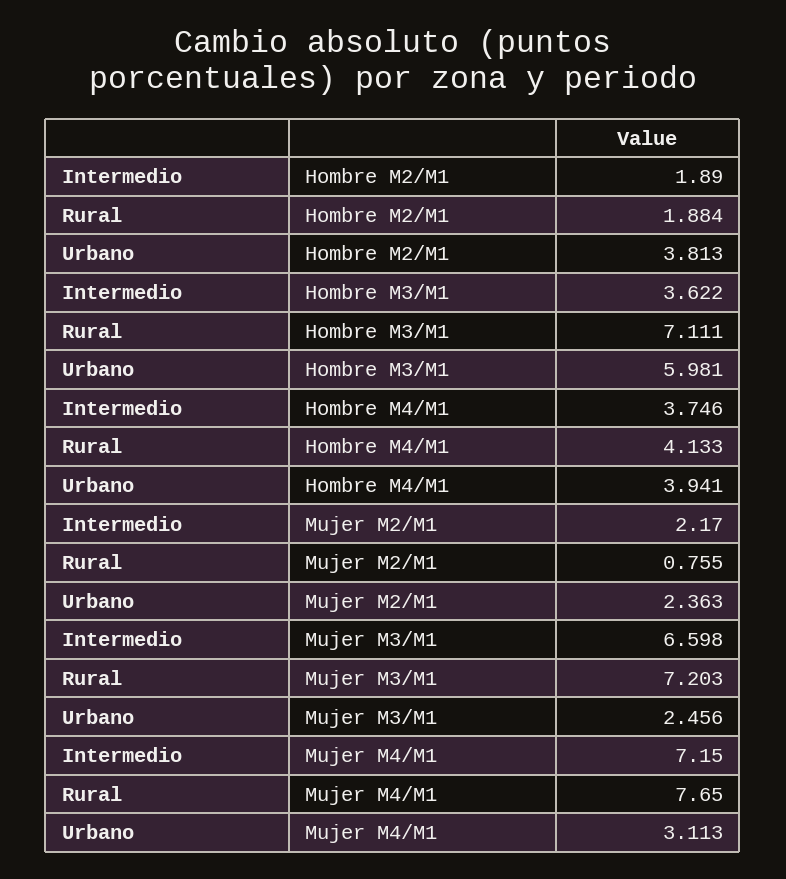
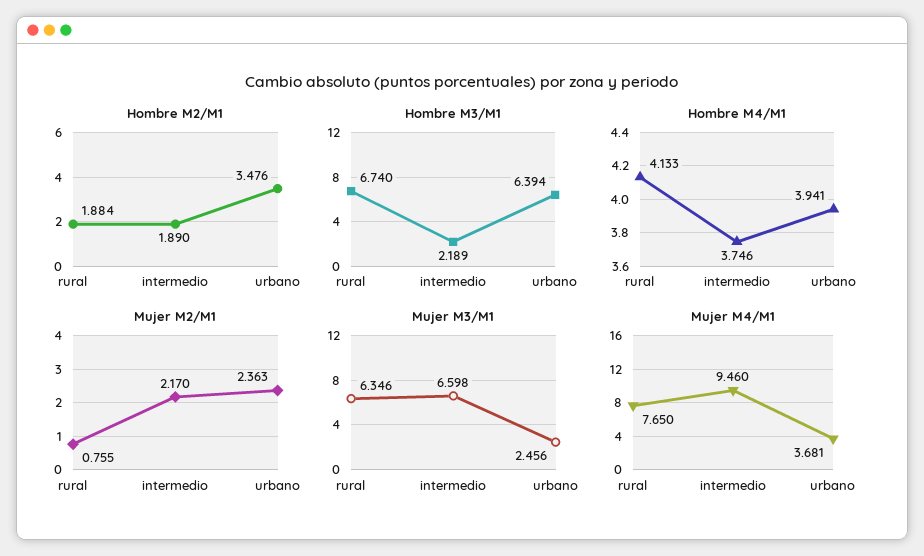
Hombre M2/M1, Urbano: 3.813 -> 3.476
Hombre M3/M1, Intermedio: 3.622 -> 2.189
Hombre M3/M1, Rural: 7.111 -> 6.74
Hombre M3/M1, Urbano: 5.981 -> 6.394
Mujer M3/M1, Rural: 7.203 -> 6.346
Mujer M4/M1, Intermedio: 7.15 -> 9.46
Mujer M4/M1, Urbano: 3.113 -> 3.681

